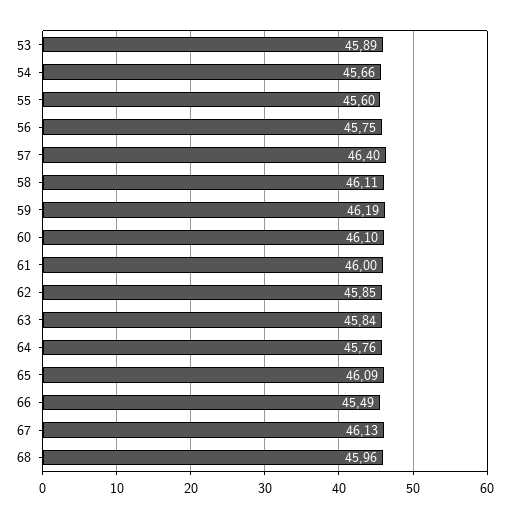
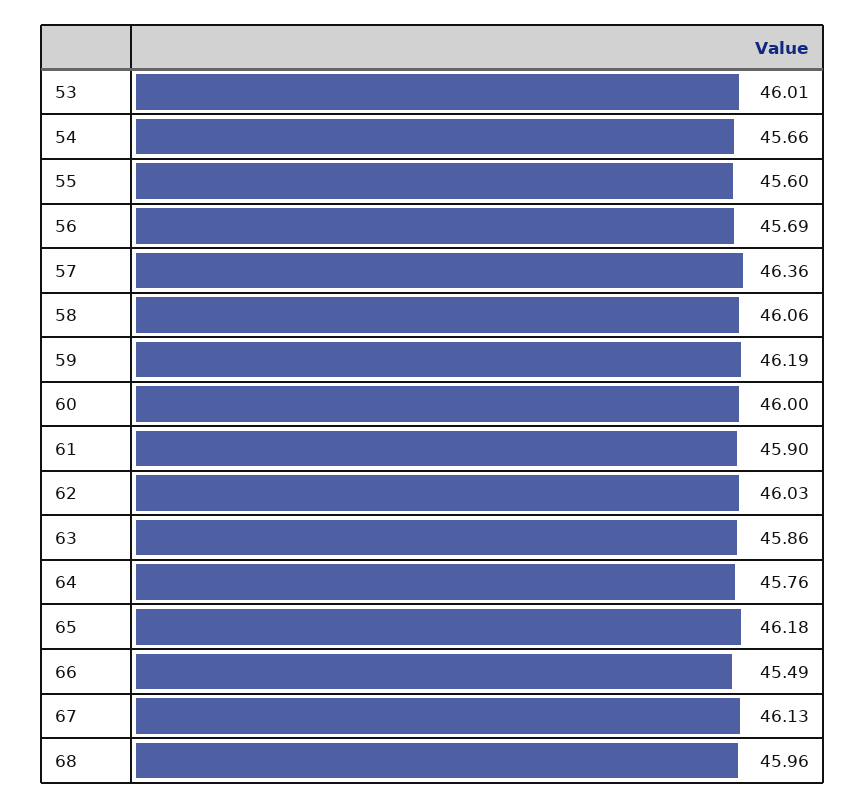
53: 45.89 -> 46.01
56: 45.75 -> 45.69
57: 46.4 -> 46.36
58: 46.11 -> 46.06
60: 46.1 -> 46
61: 46 -> 45.9
62: 45.85 -> 46.03
63: 45.84 -> 45.86
65: 46.09 -> 46.18

